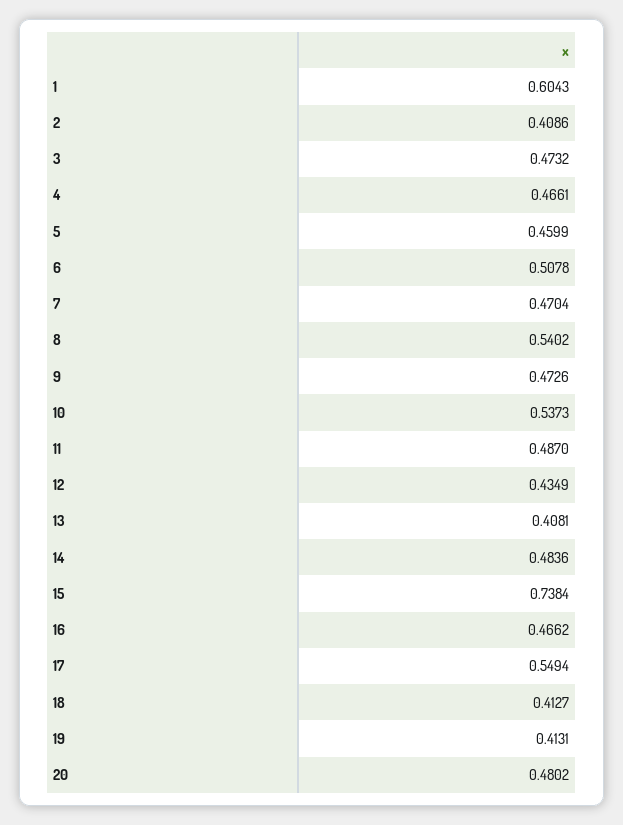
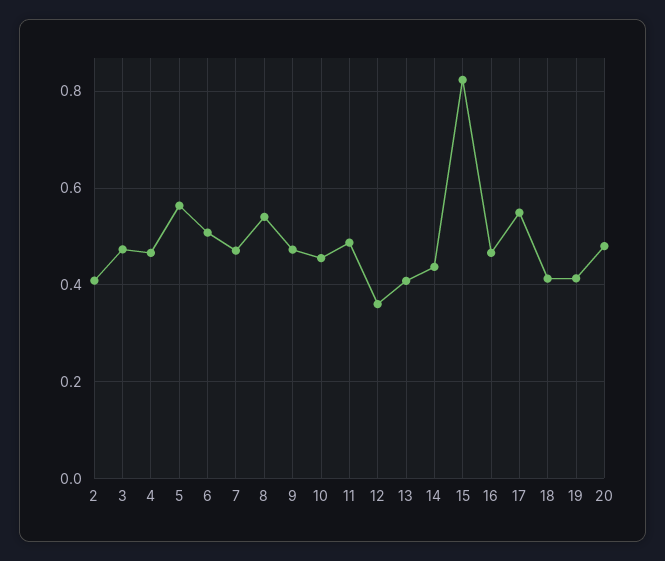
1: 0.6043 -> none
5: 0.4599 -> 0.56
10: 0.5373 -> 0.46
12: 0.4349 -> 0.36
14: 0.4836 -> 0.44
15: 0.7384 -> 0.82

